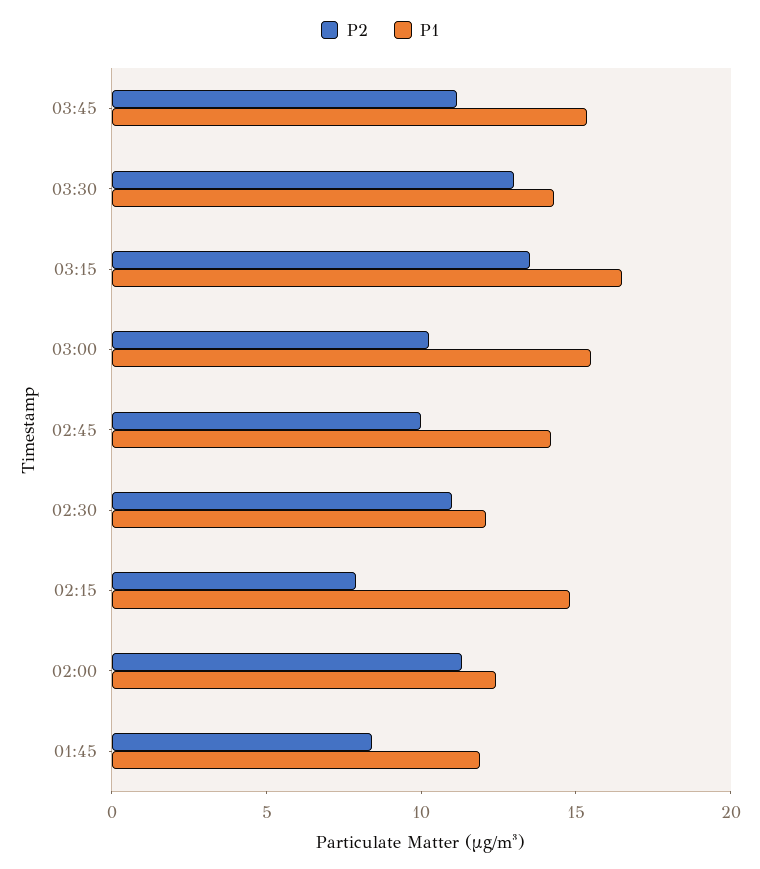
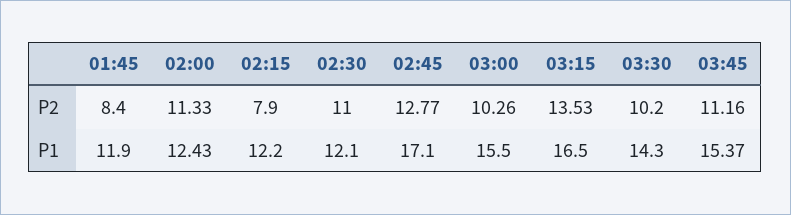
P2, 03:30: 13 -> 10.2
P2, 02:45: 10 -> 12.77
P1, 02:45: 14 -> 17.1
P1, 02:15: 15 -> 12.2

